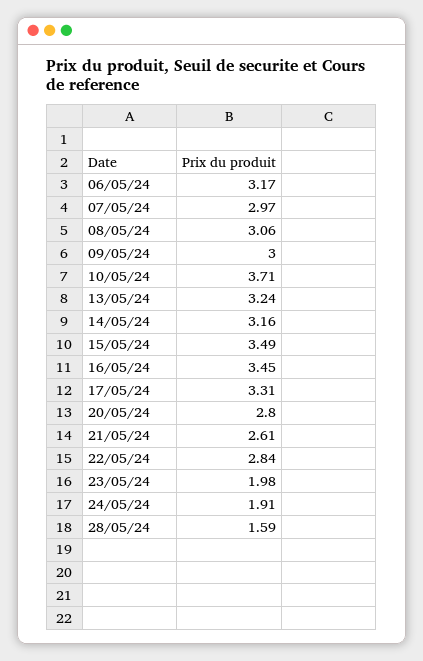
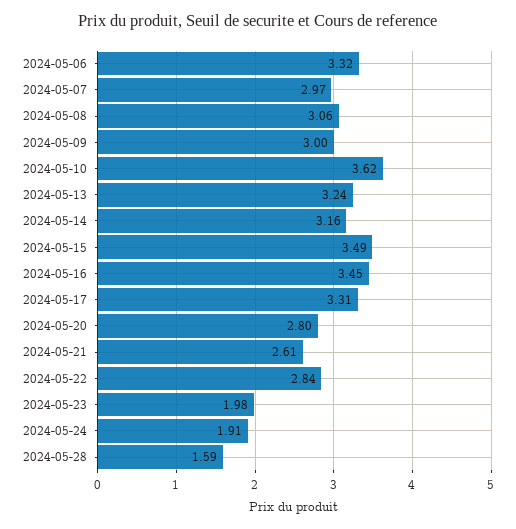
06/05/24: 3.17 -> 3.32
10/05/24: 3.71 -> 3.62

